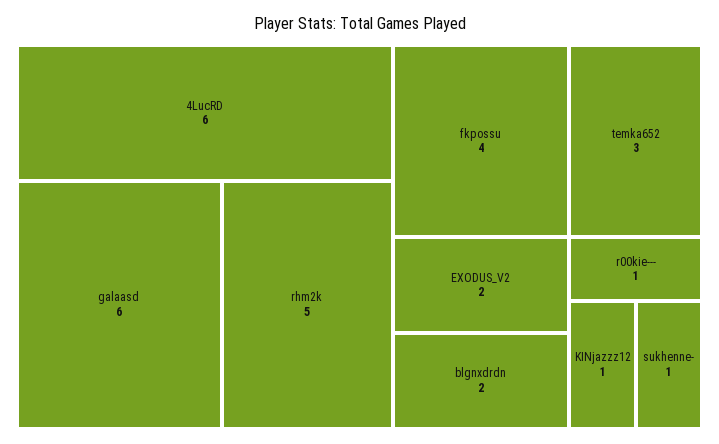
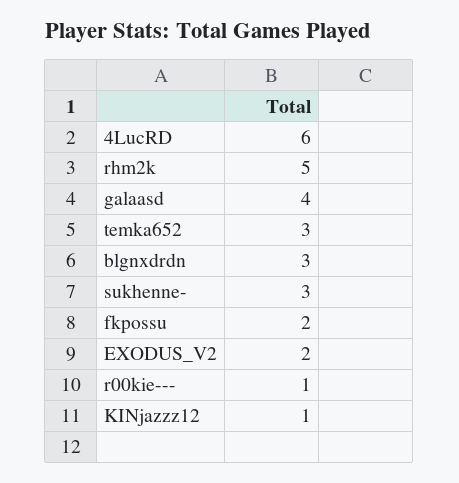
galaasd: 6 -> 4
fkpossu: 4 -> 2
blgnxdrdn: 2 -> 3
sukhenne-: 1 -> 3

